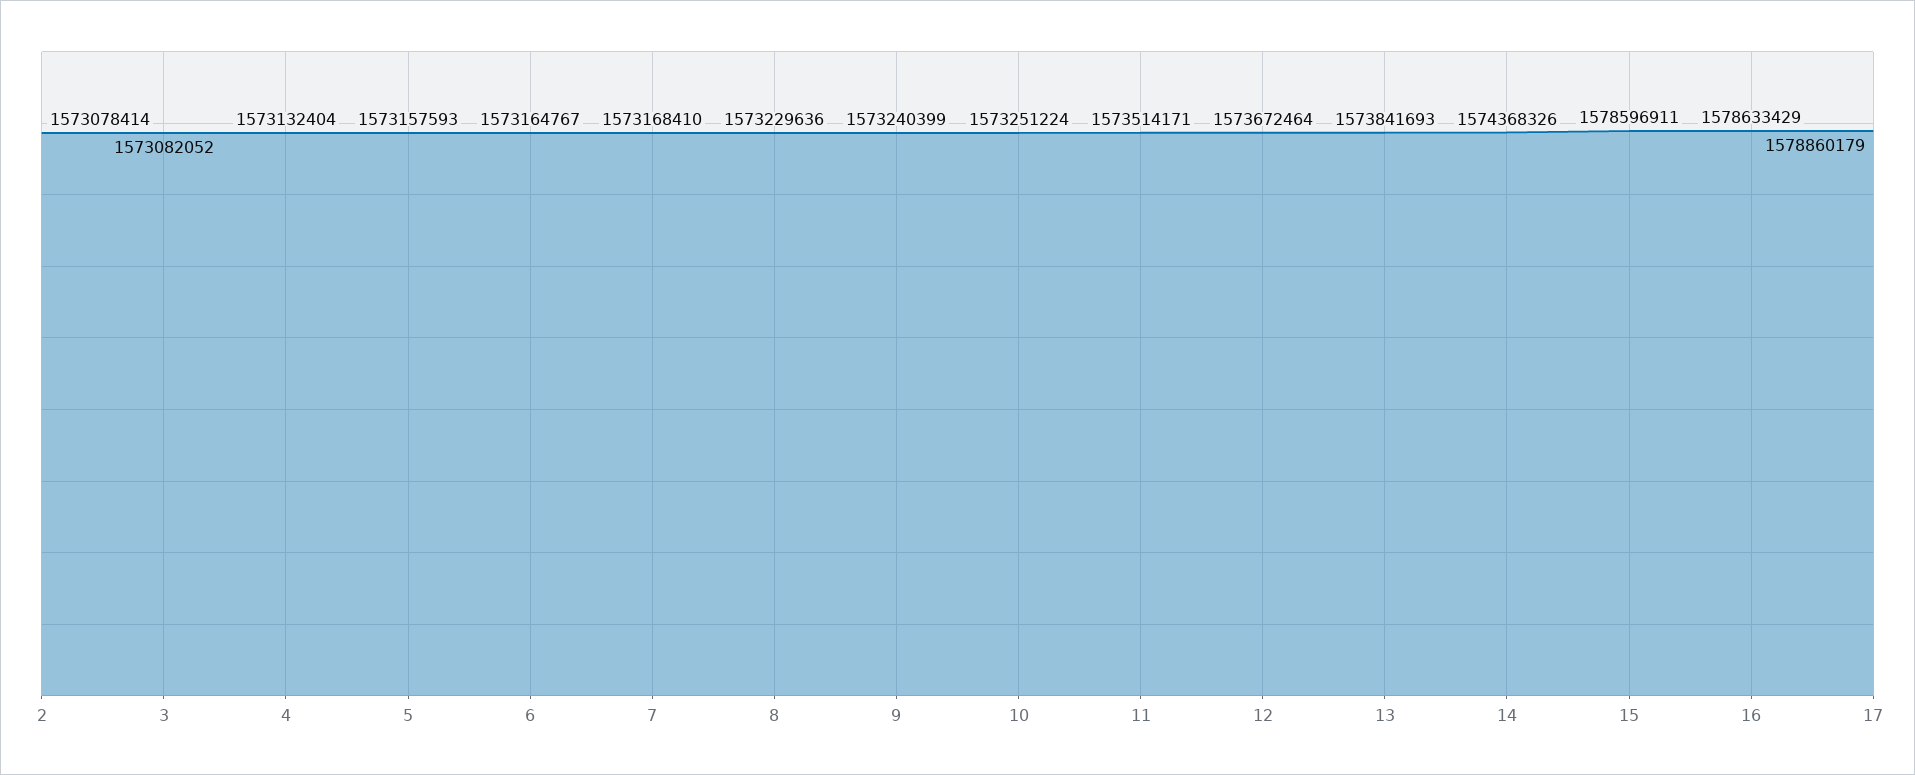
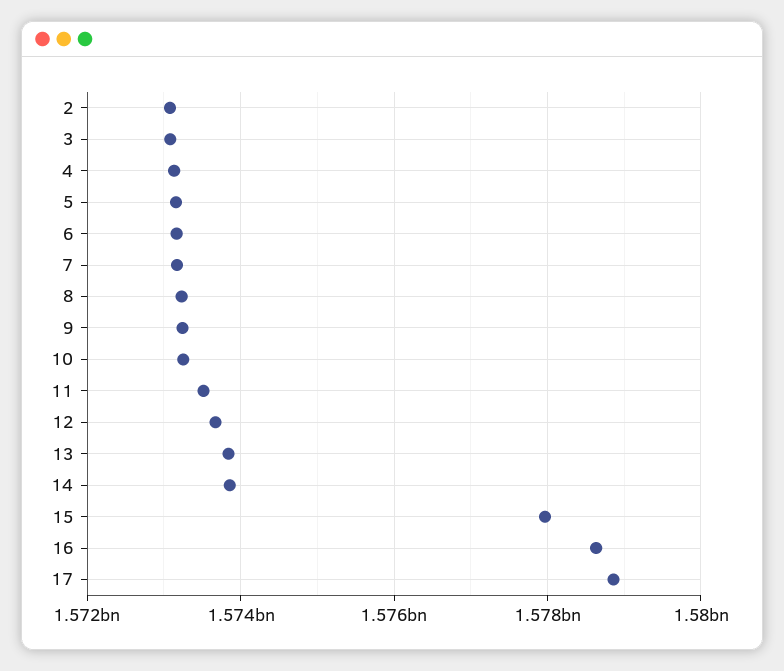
14: 1574368326 -> 1573800000
15: 1578596911 -> 1578000000

